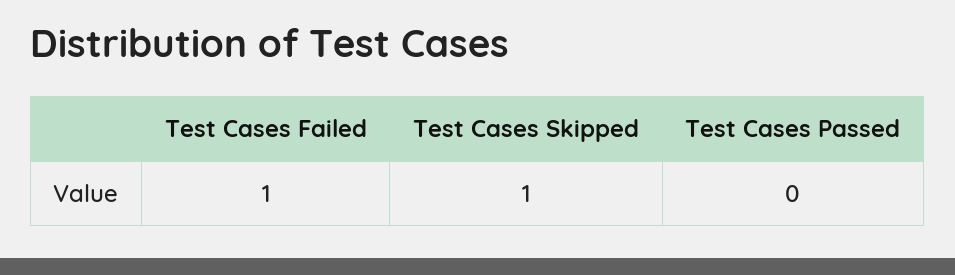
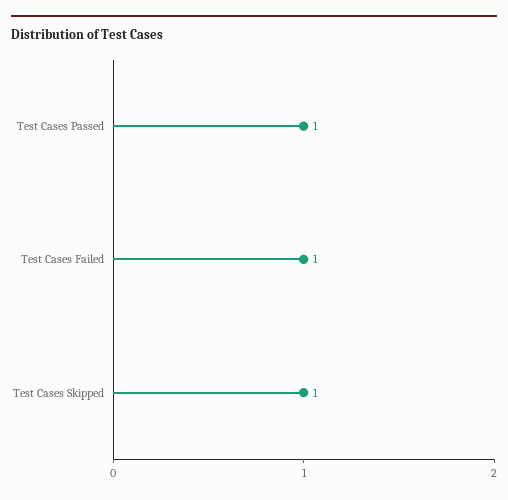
Test Cases Passed: 0 -> 1

